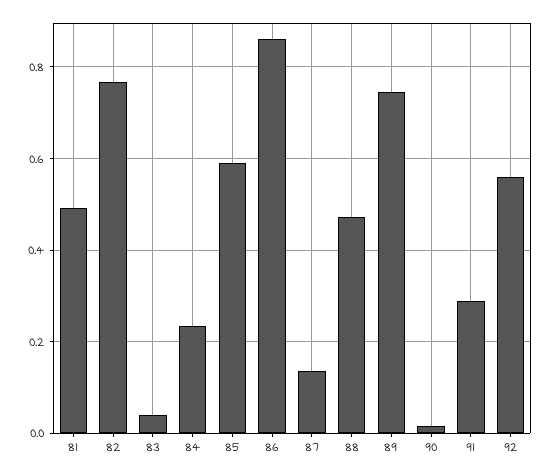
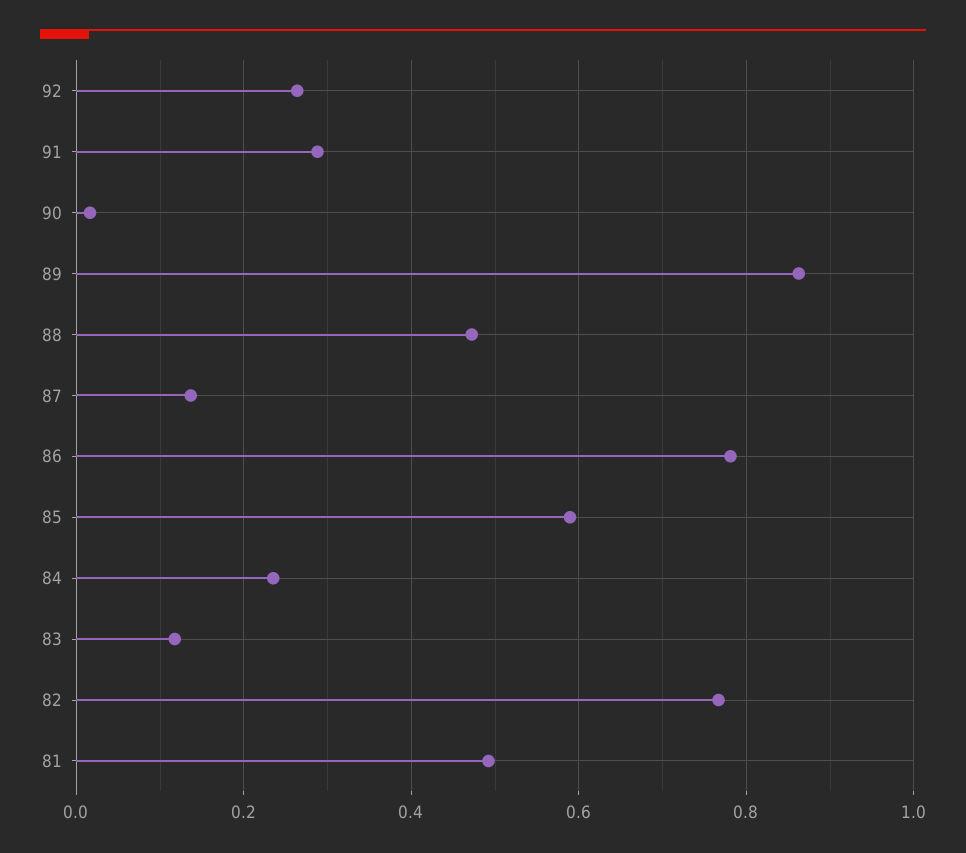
83: 0.04 -> 0.12
86: 0.86 -> 0.78
89: 0.74 -> 0.86
92: 0.56 -> 0.26

